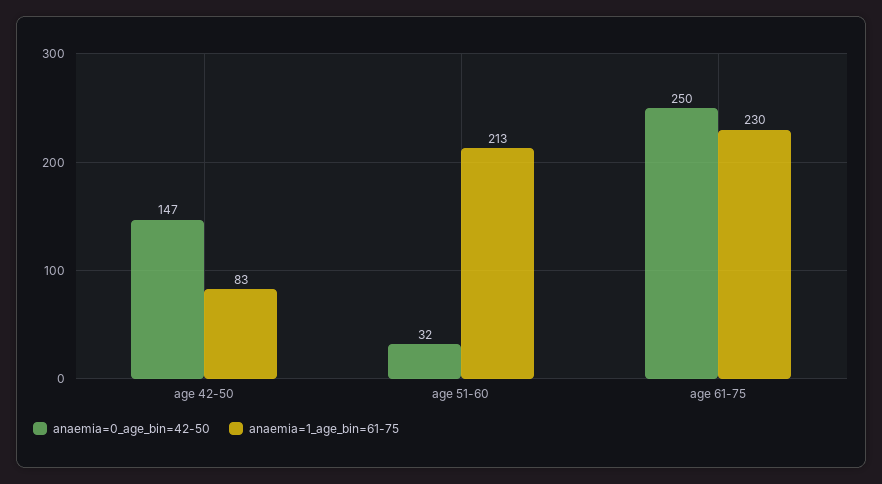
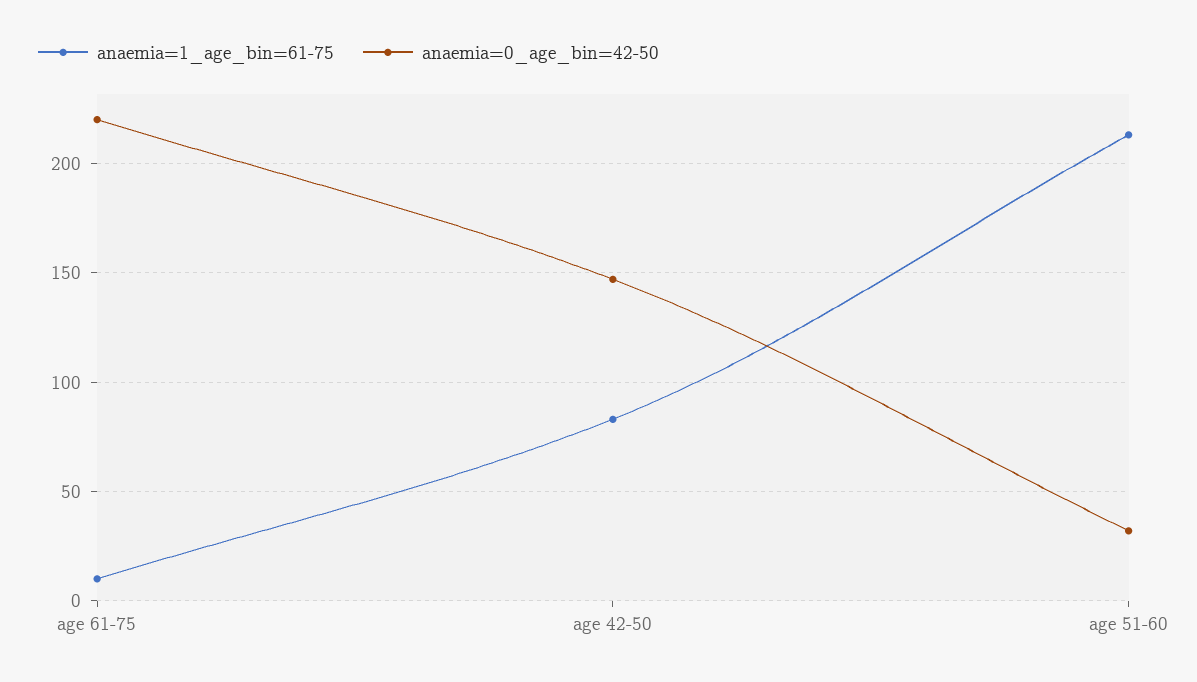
anaemia=0_age_bin=42-50, age 61-75: 250 -> 220
anaemia=1_age_bin=61-75, age 61-75: 230 -> 10

